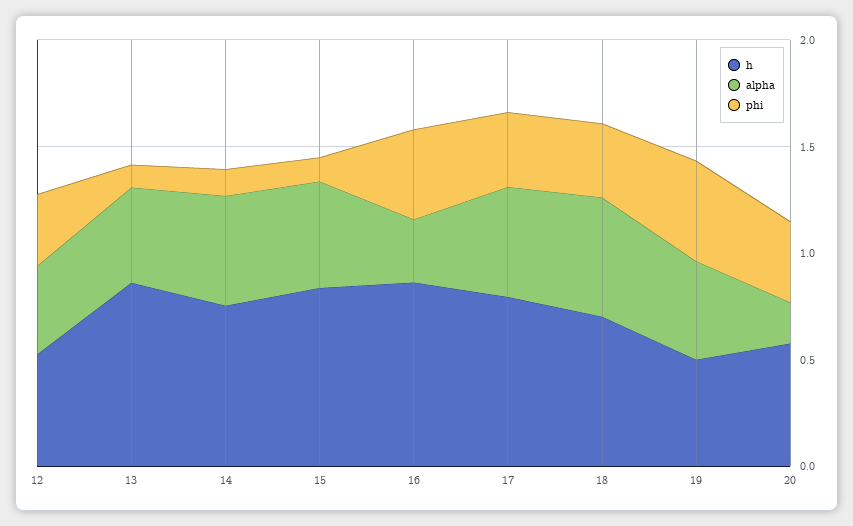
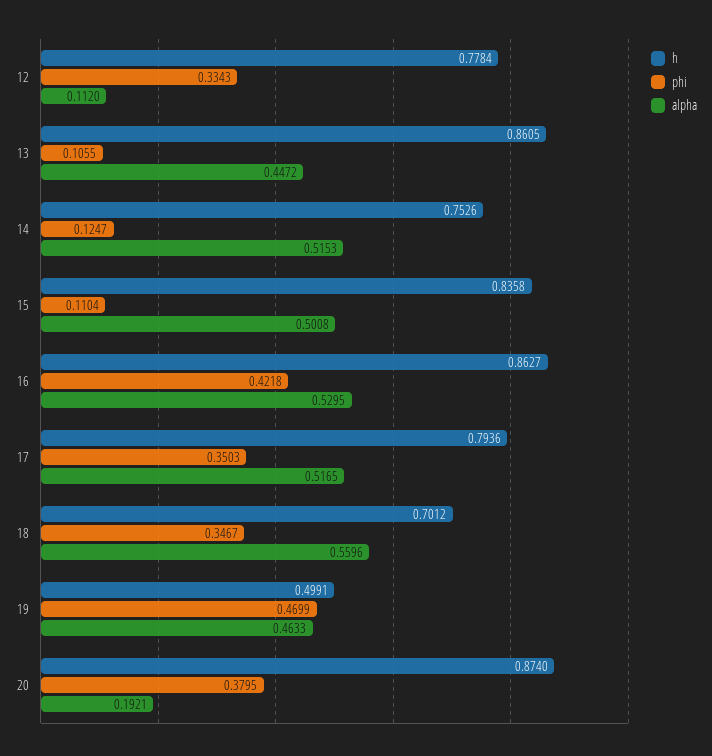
h, 12: 0.5 -> 0.7784
alpha, 12: 0.4 -> 0.112
alpha, 16: 0.3 -> 0.5295
h, 20: 0.6 -> 0.874

